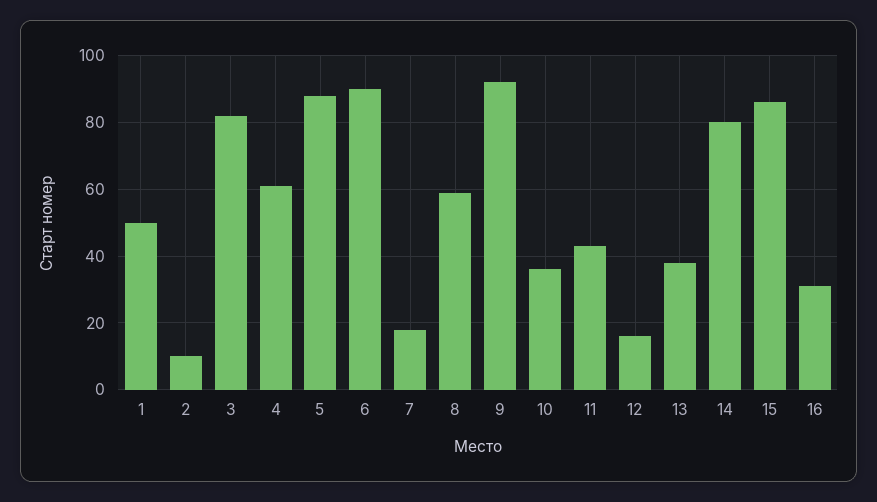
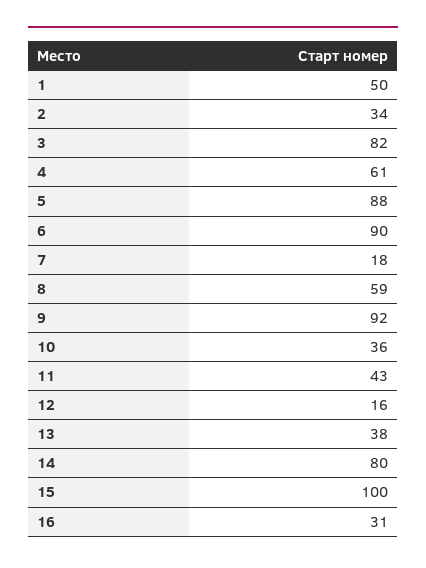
2: 10 -> 34
15: 85 -> 100

